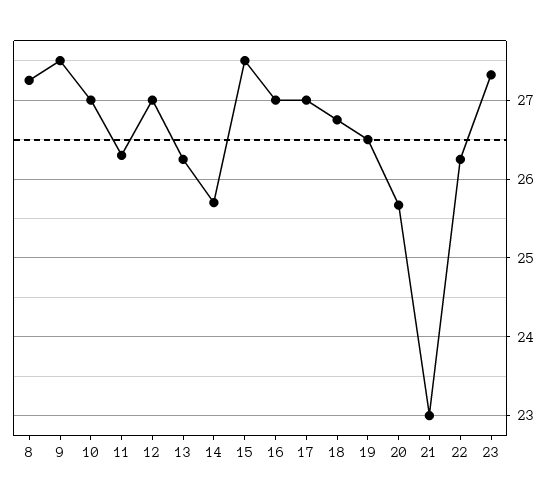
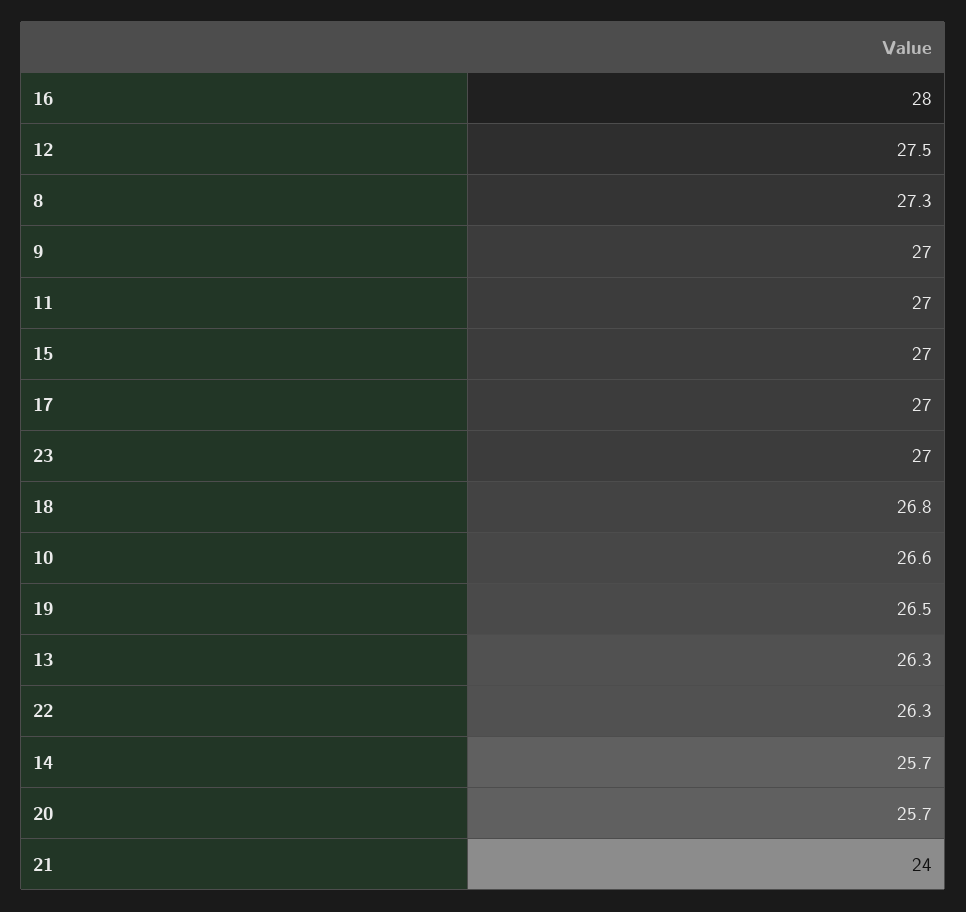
9: 27.5 -> 27
10: 27 -> 26.6
11: 26.3 -> 27
12: 27 -> 27.5
15: 27.5 -> 27
16: 27 -> 28
21: 23 -> 24
23: 27.3 -> 27

